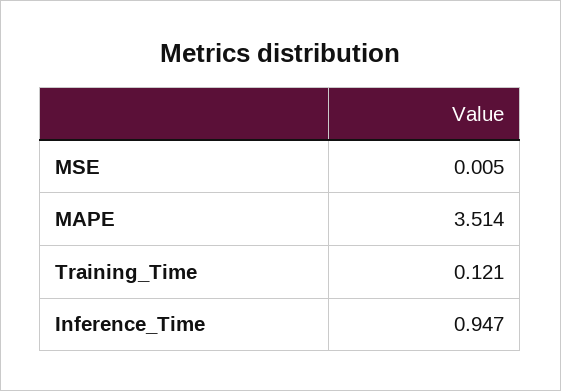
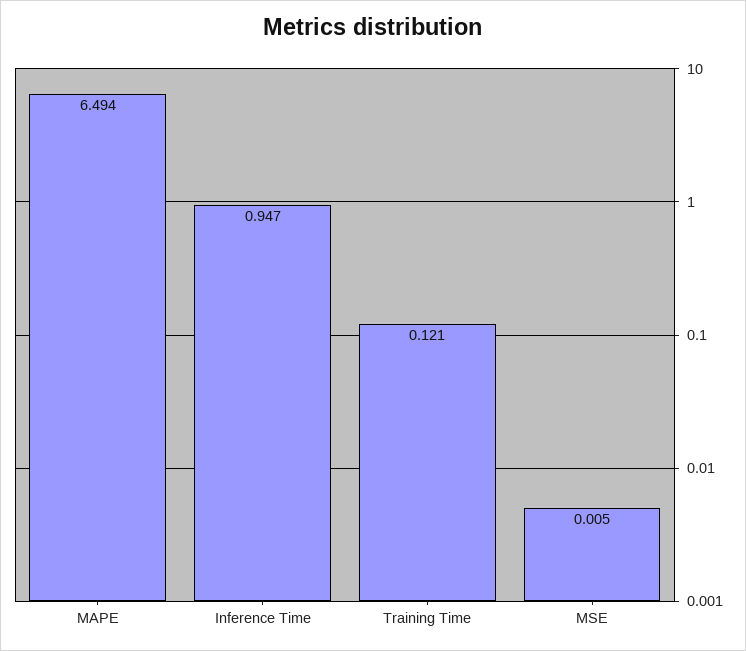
MAPE: 3.514 -> 6.494

